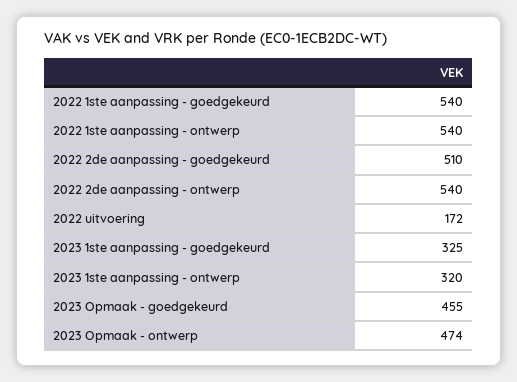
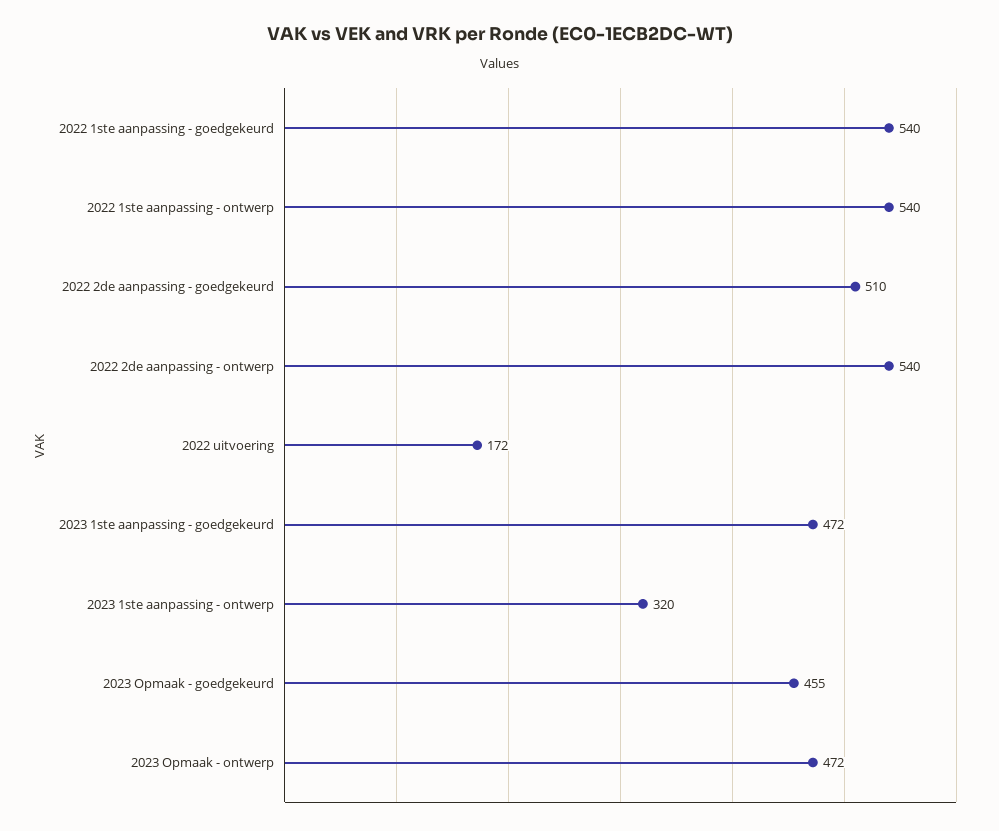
2023 1ste aanpassing - goedgekeurd: 325 -> 472
2023 Opmaak - ontwerp: 474 -> 472

